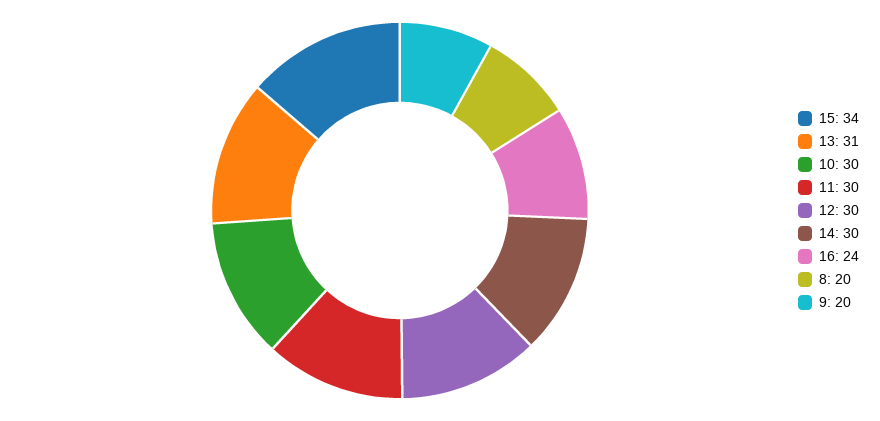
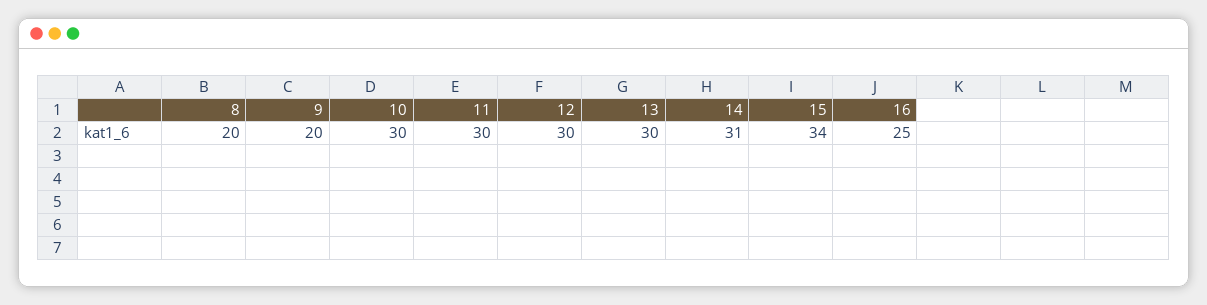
13: 31 -> 30
14: 30 -> 31
16: 24 -> 25

